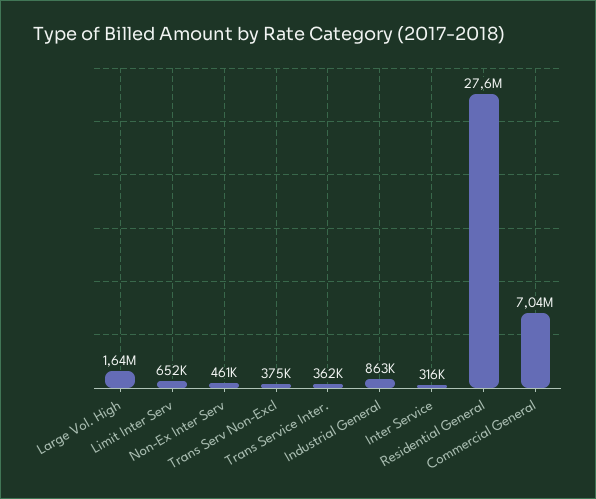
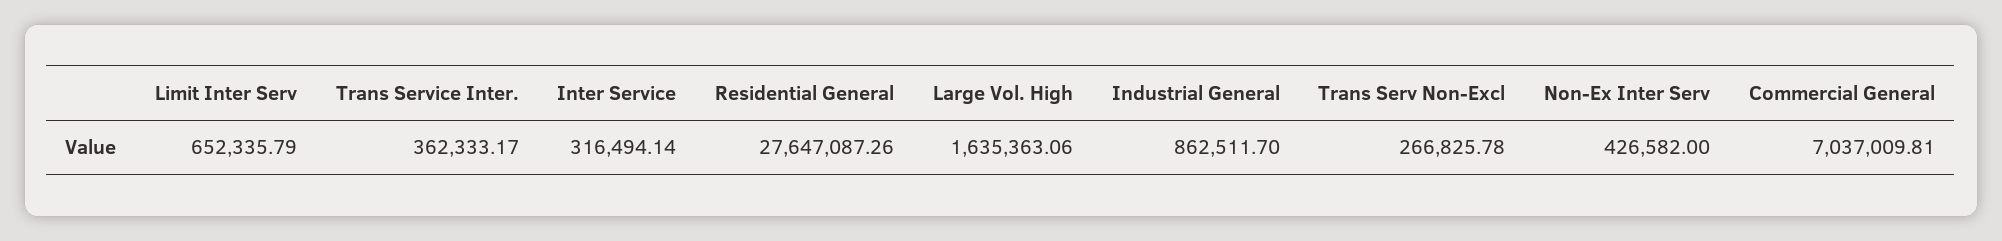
Non-Ex Inter Serv: 461000 -> 426582
Trans Serv Non-Excl: 375000 -> 266825.78

